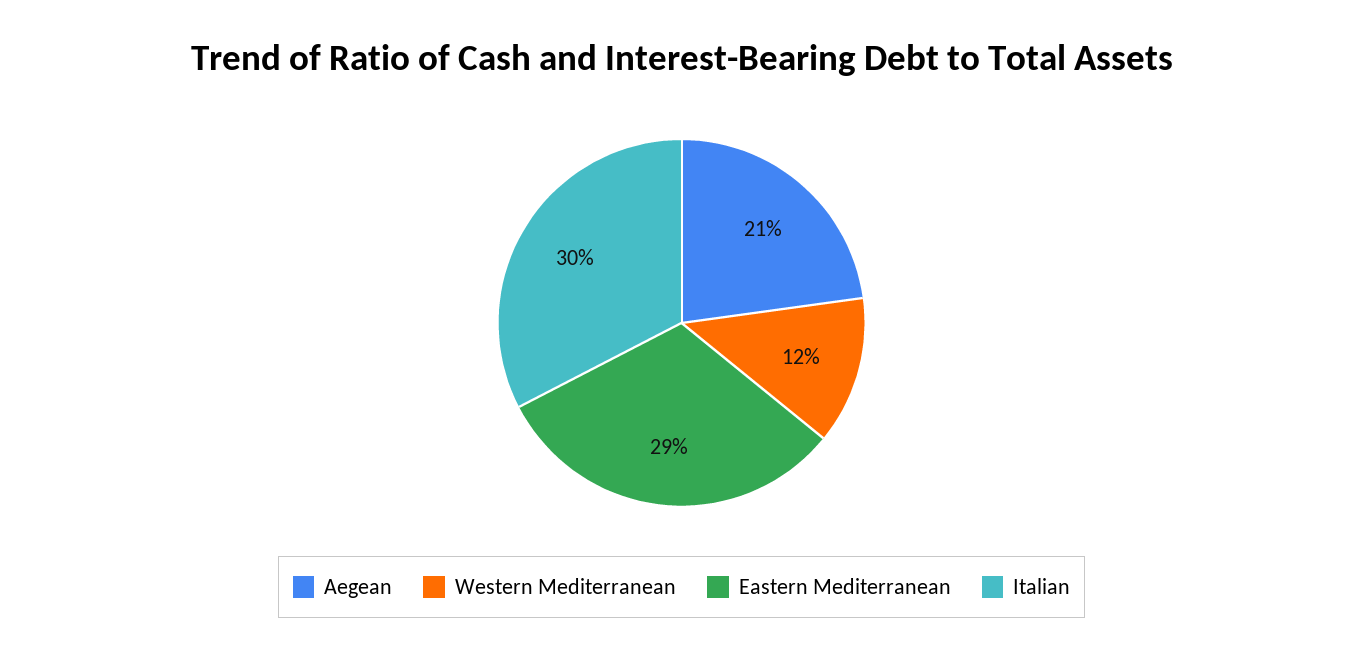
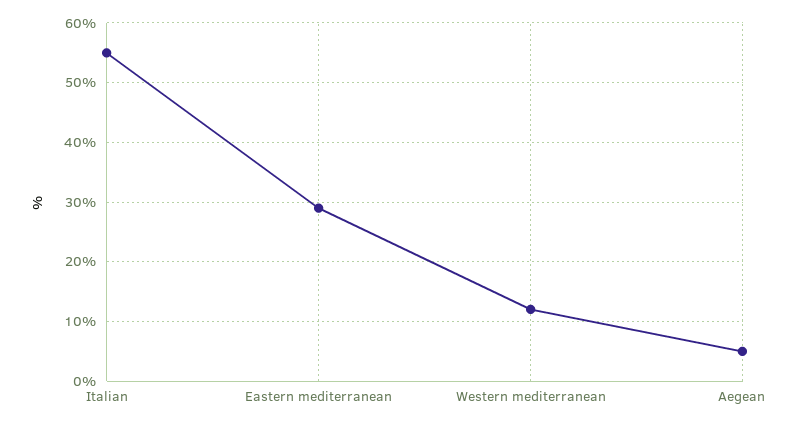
Aegean: 21 -> 5
Italian: 30 -> 55

